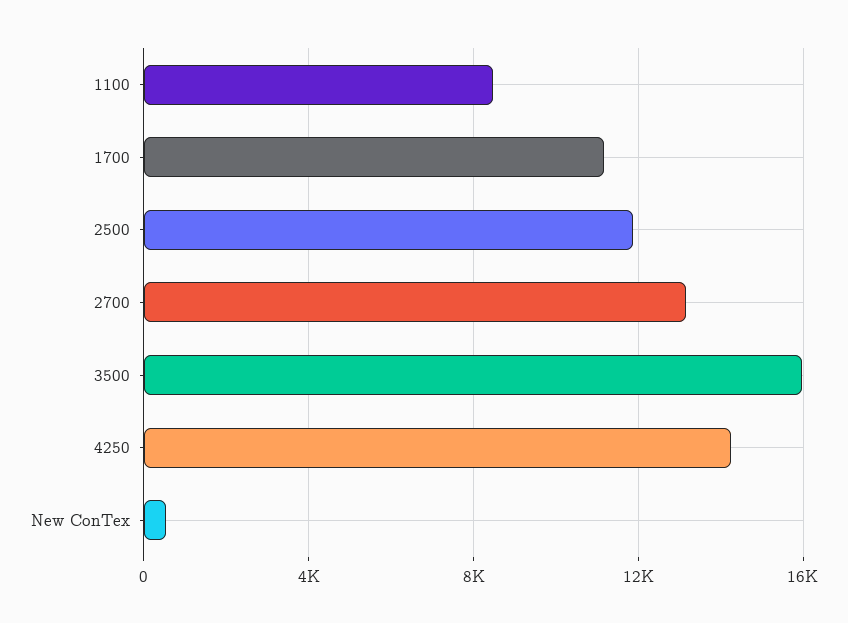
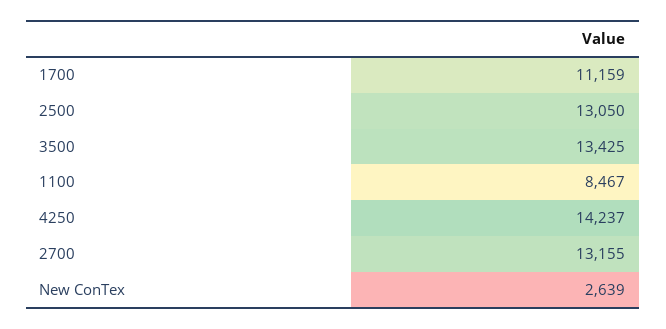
2500: 12000 -> 13050
3500: 16000 -> 13425
New ConTex: 500 -> 2639

